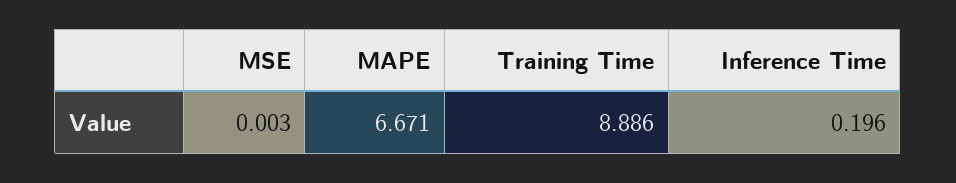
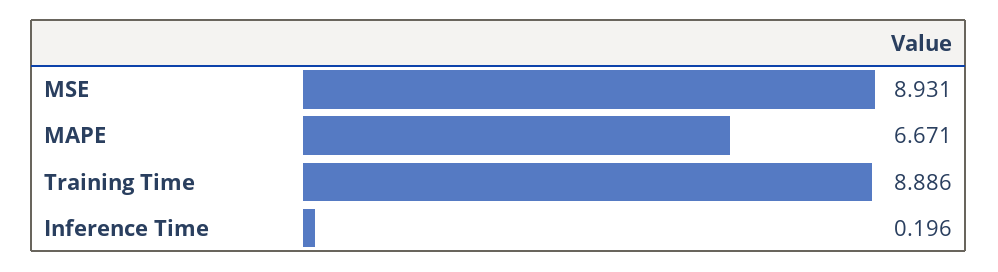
MSE: 0.003 -> 8.931

